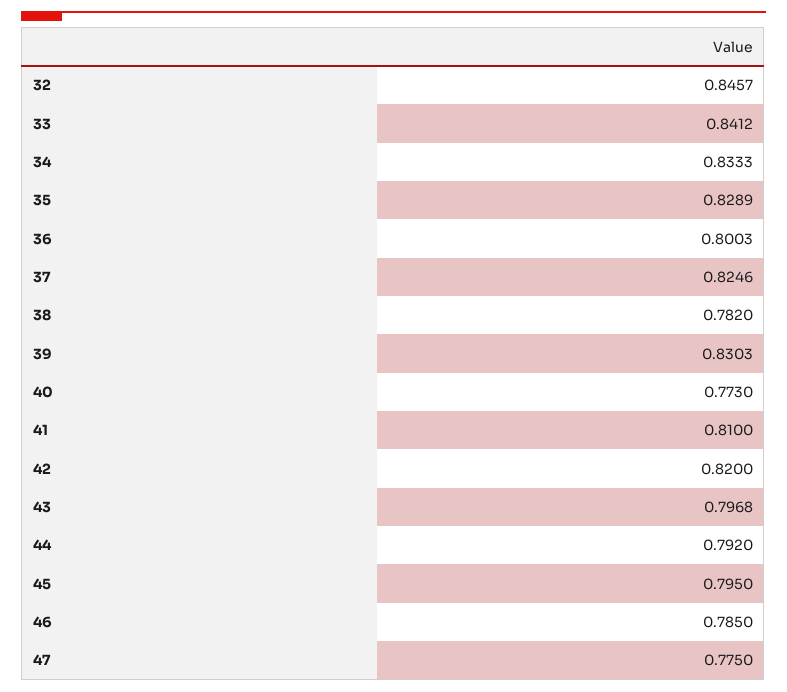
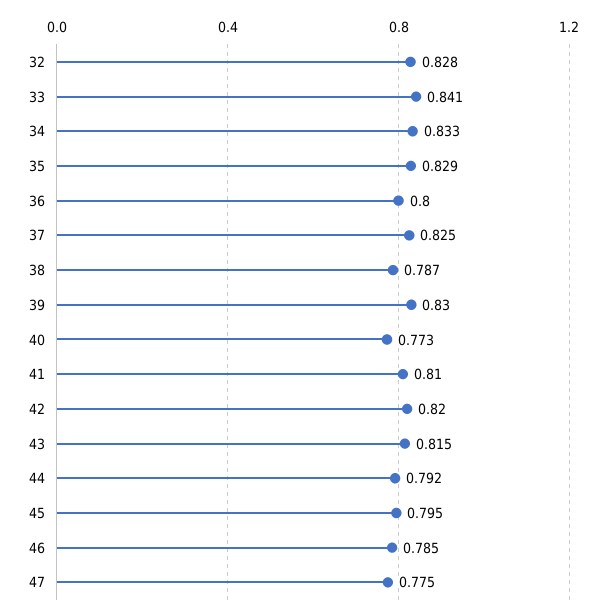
32: 0.8457 -> 0.828
38: 0.782 -> 0.787
43: 0.7968 -> 0.815

